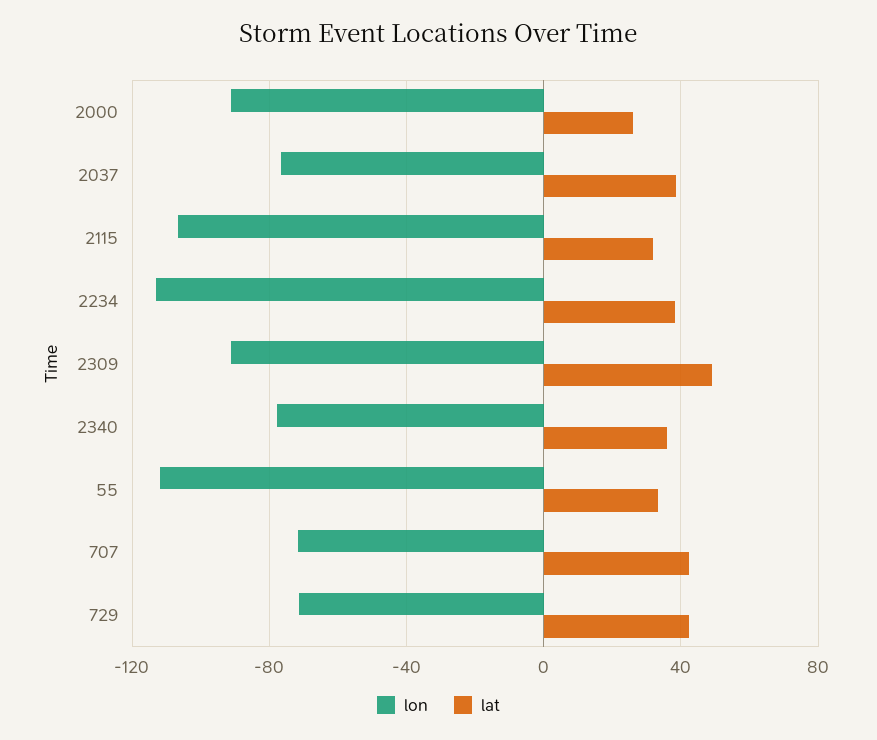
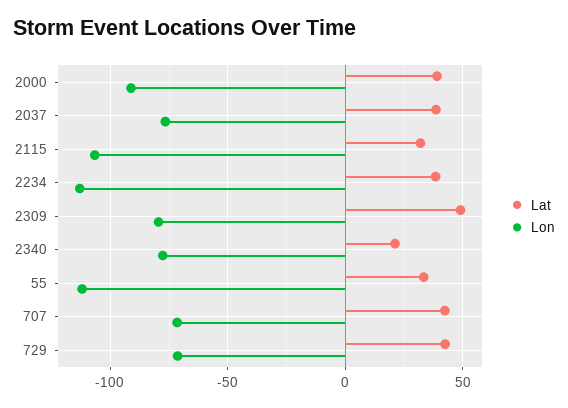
lat, 2000: 25 -> 40
lon, 2309: -90 -> -80
lat, 2340: 35 -> 20

